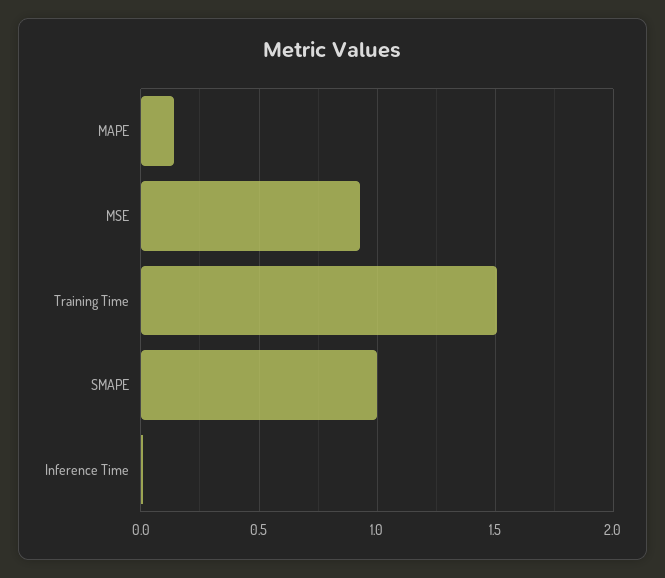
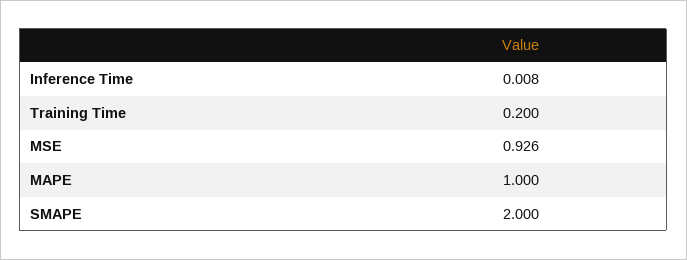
MAPE: 0.15 -> 1
Training Time: 1.5 -> 0.2
SMAPE: 1 -> 2

